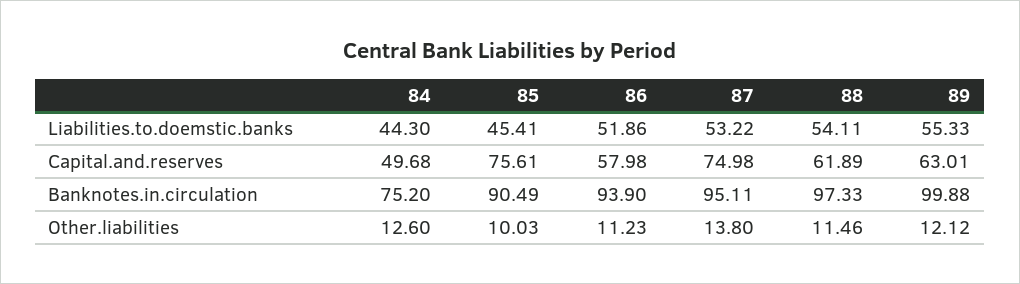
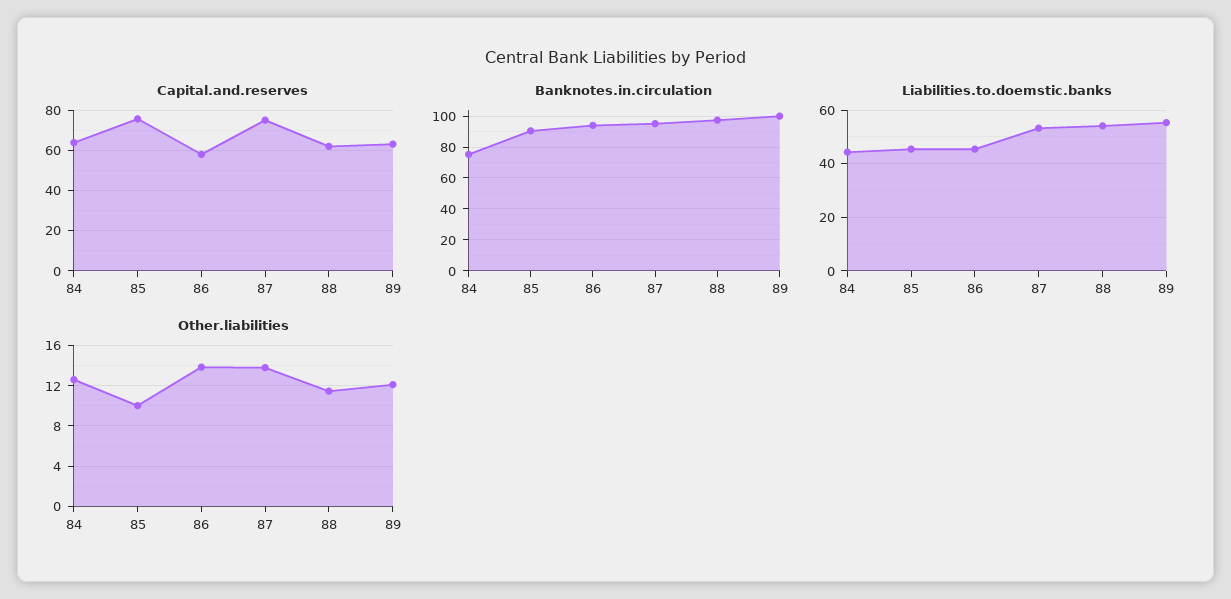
Liabilities.to.doemstic.banks, 86: 51.86 -> 45
Capital.and.reserves, 84: 49.68 -> 65
Other.liabilities, 86: 11.23 -> 14

